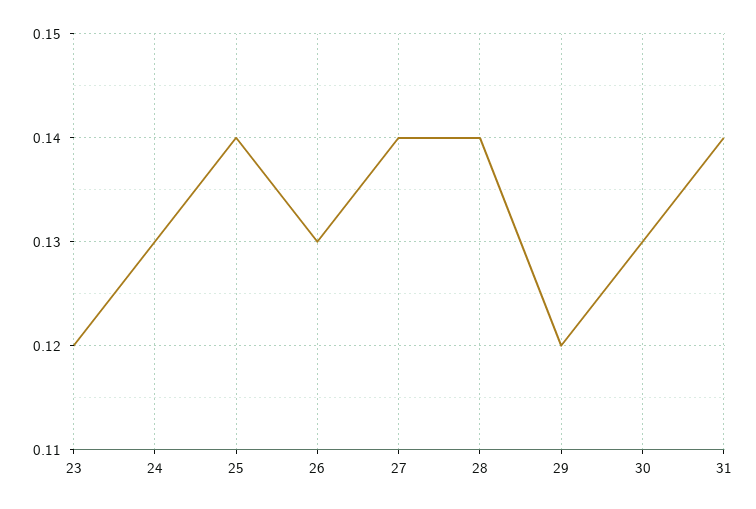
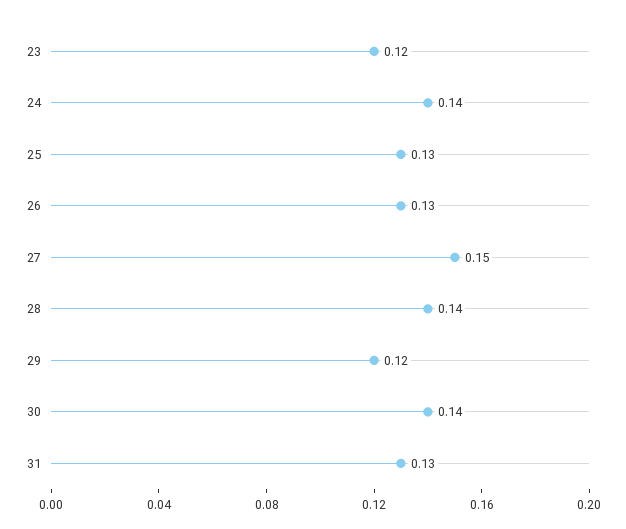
24: 0.13 -> 0.14
25: 0.14 -> 0.13
27: 0.14 -> 0.15
30: 0.13 -> 0.14
31: 0.14 -> 0.13

